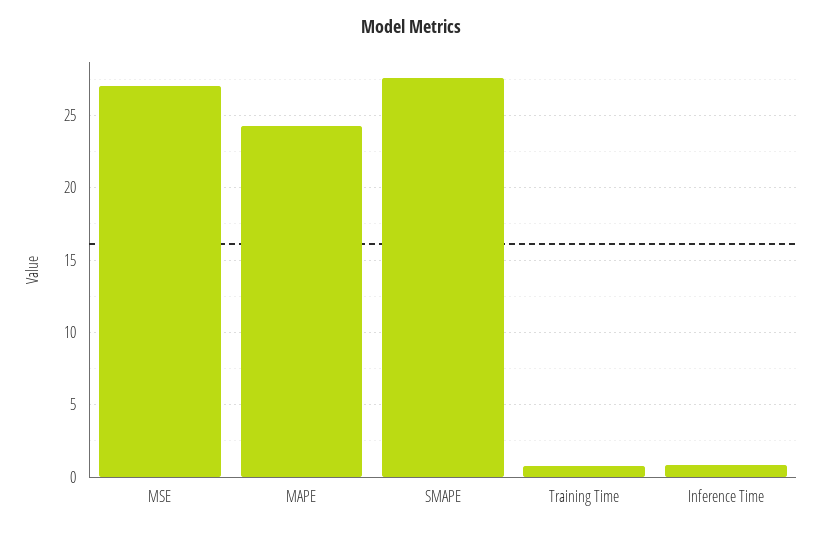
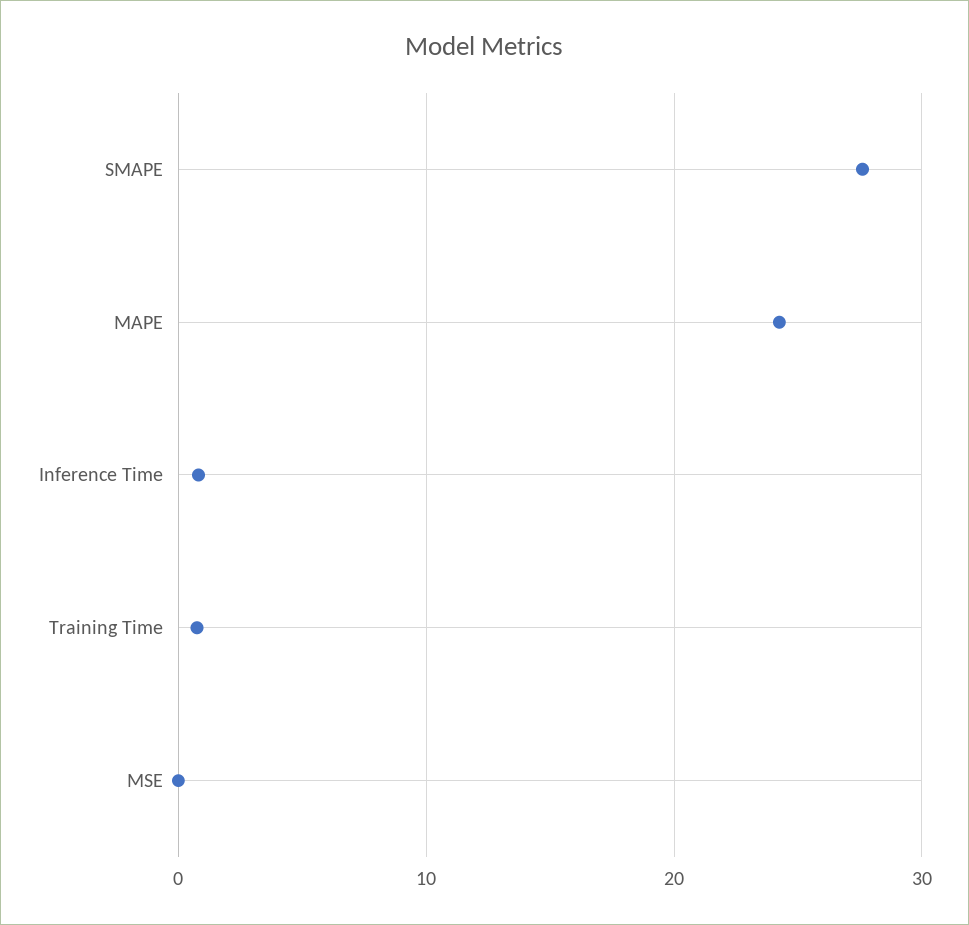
MSE: 27 -> 0

